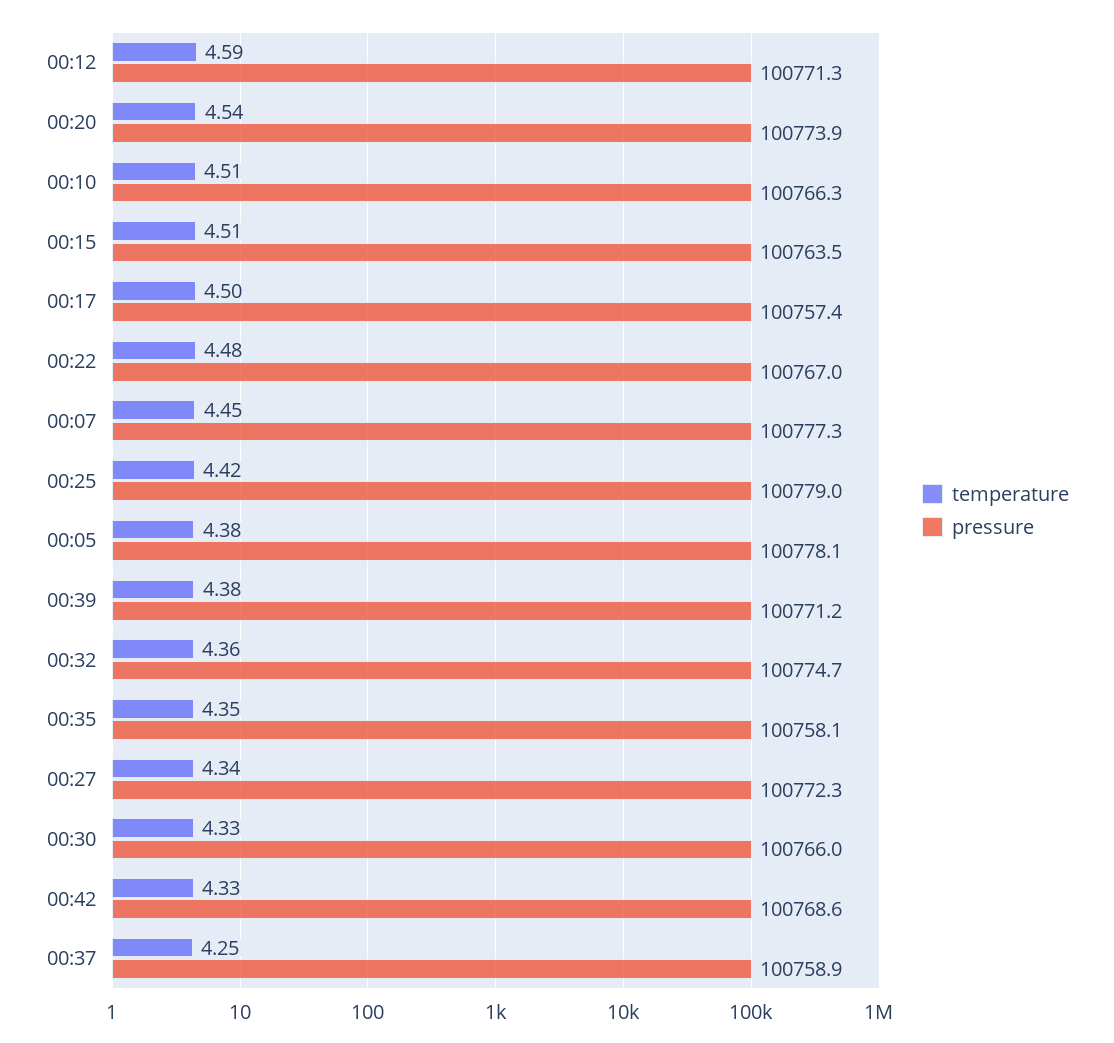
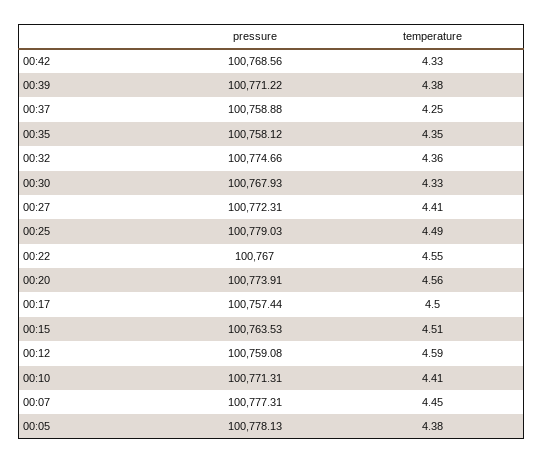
pressure, 00:12: 100771.3 -> 100759.08
temperature, 00:20: 4.54 -> 4.56
temperature, 00:10: 4.51 -> 4.41
pressure, 00:10: 100766.3 -> 100771.31
temperature, 00:22: 4.48 -> 4.55
temperature, 00:25: 4.42 -> 4.49
temperature, 00:27: 4.34 -> 4.41
pressure, 00:30: 100766 -> 100767.93

